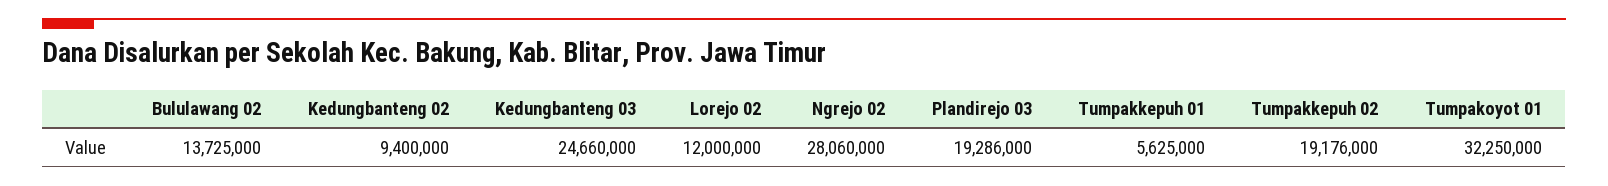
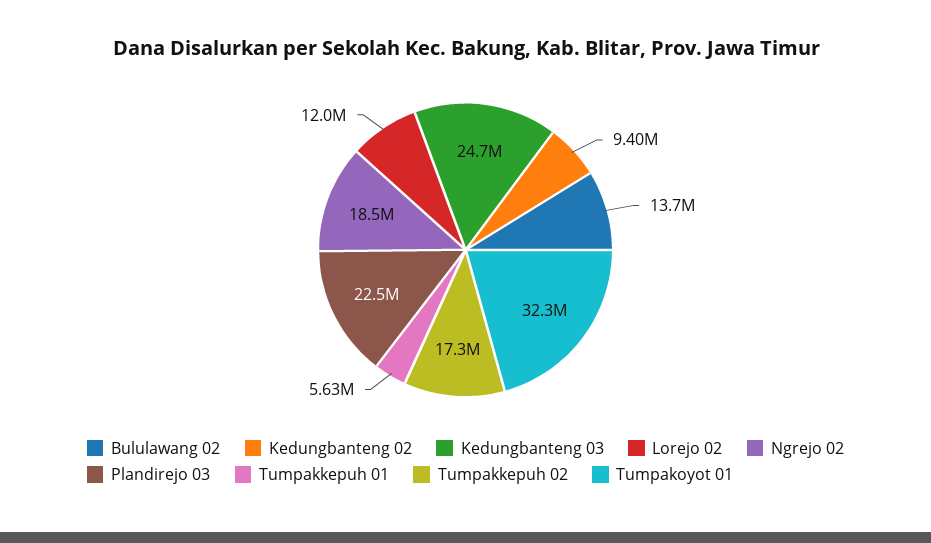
Ngrejo 02: 28060000 -> 18500000
Plandirejo 03: 19286000 -> 22500000
Tumpakkepuh 02: 19176000 -> 17300000

